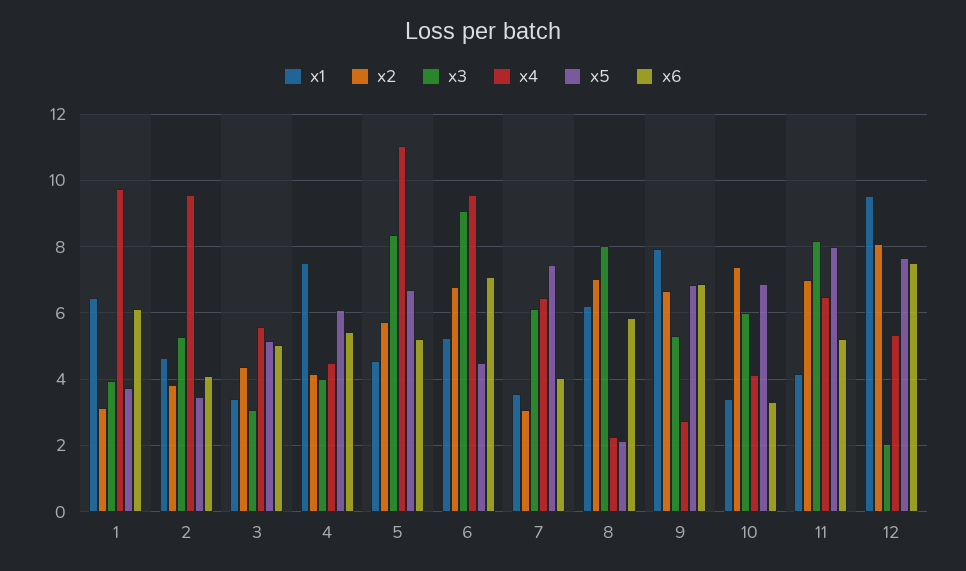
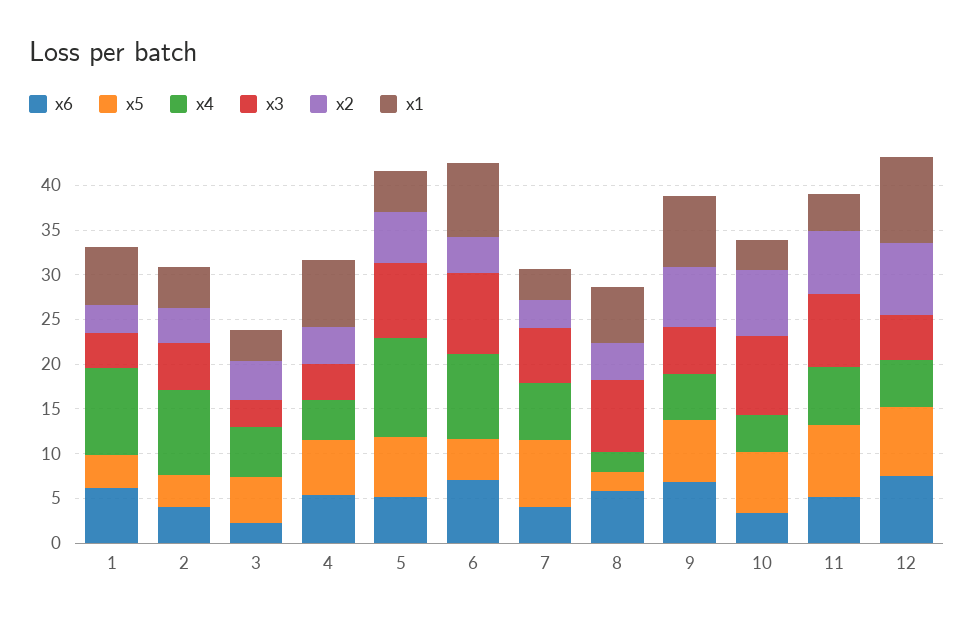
x6, 3: 5 -> 2
x1, 6: 5.2 -> 8
x2, 6: 6.8 -> 4
x2, 8: 7 -> 4
x4, 9: 2.8 -> 5
x3, 10: 6 -> 9
x3, 12: 2 -> 5

